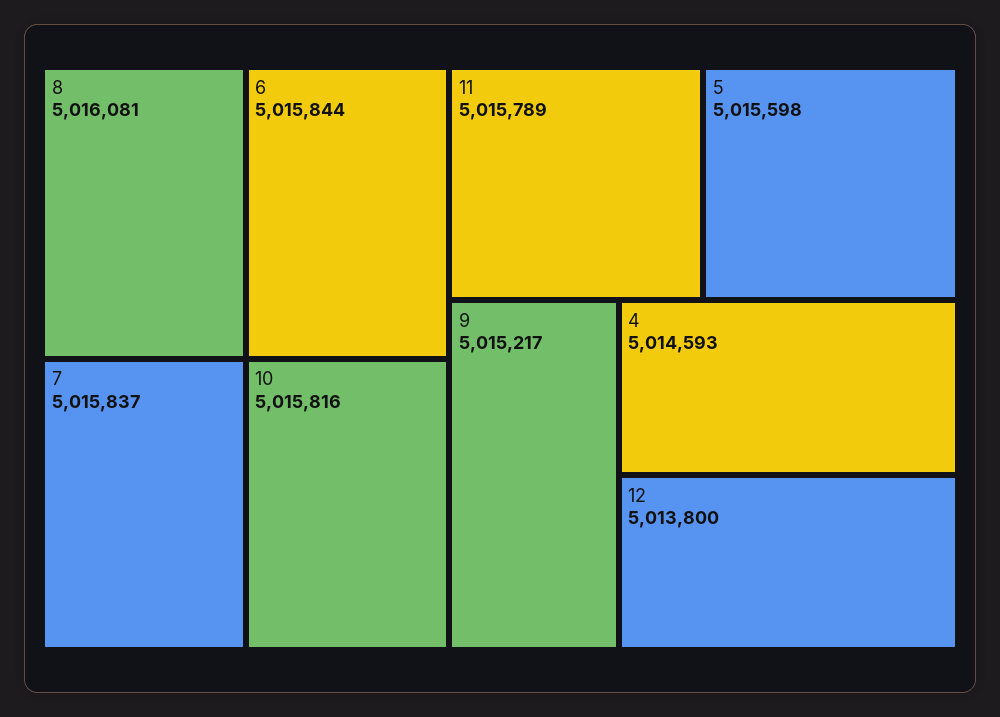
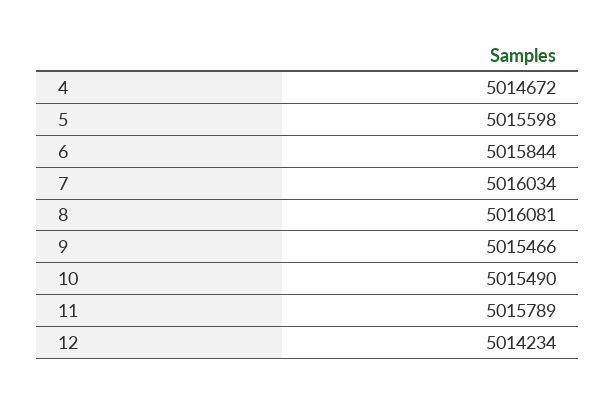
7: 5015837 -> 5016034
10: 5015816 -> 5015490
9: 5015217 -> 5015466
4: 5014593 -> 5014672
12: 5013800 -> 5014234

